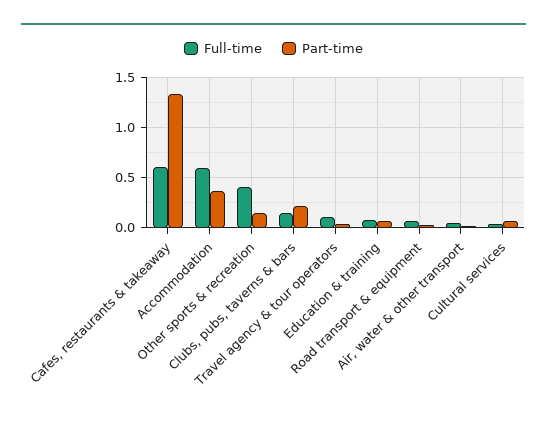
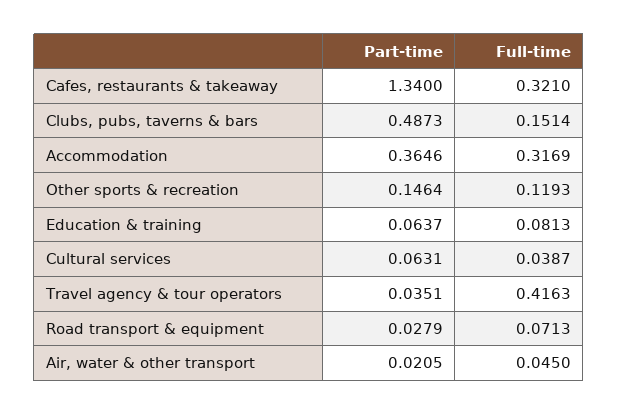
Full-time, Cafes, restaurants & takeaway: 0.6 -> 0.321
Full-time, Accommodation: 0.6 -> 0.3169
Full-time, Other sports & recreation: 0.4 -> 0.1193
Part-time, Clubs, pubs, taverns & bars: 0.2 -> 0.4873
Full-time, Travel agency & tour operators: 0.1 -> 0.4163

